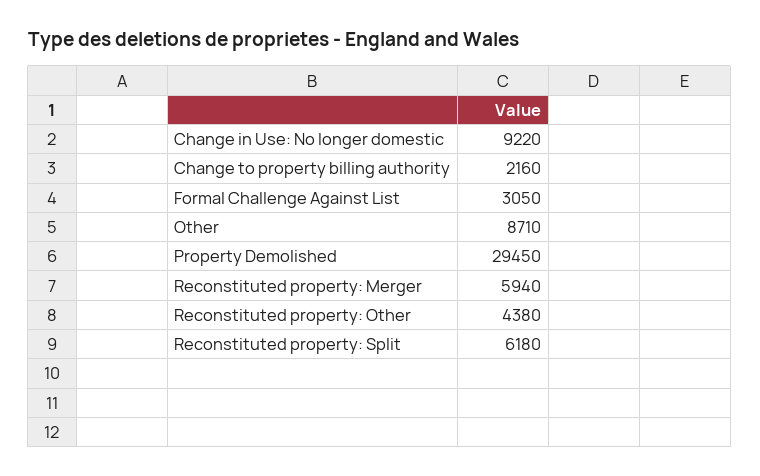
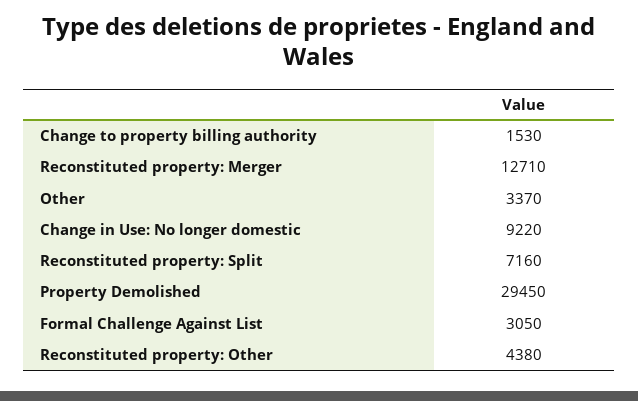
Change to property billing authority: 2160 -> 1530
Other: 8710 -> 3370
Reconstituted property: Merger: 5940 -> 12710
Reconstituted property: Split: 6180 -> 7160

